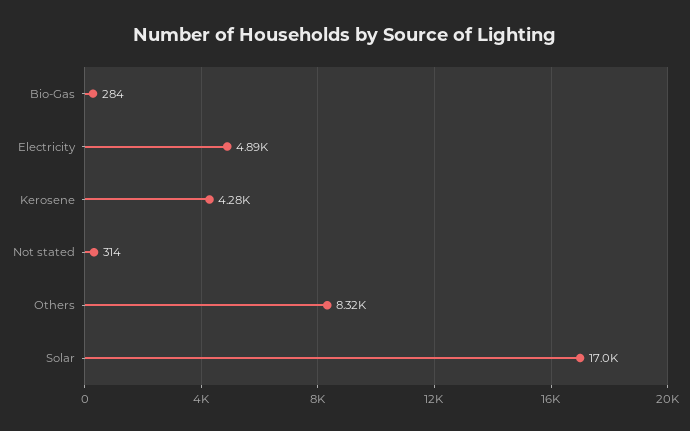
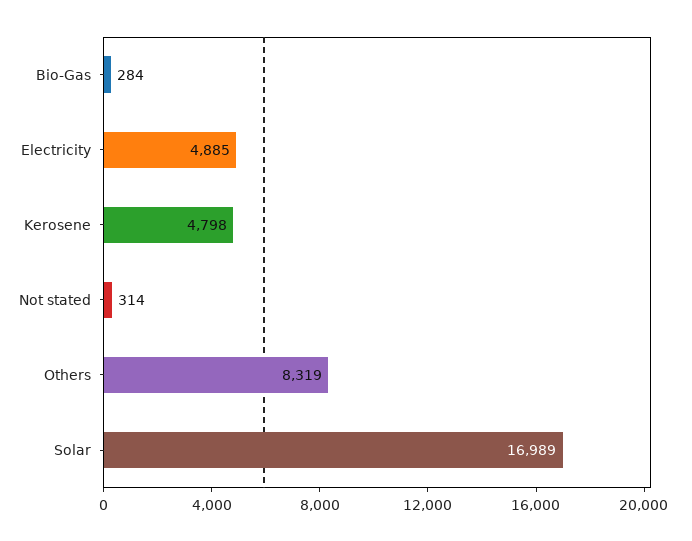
Kerosene: 4280 -> 4798

